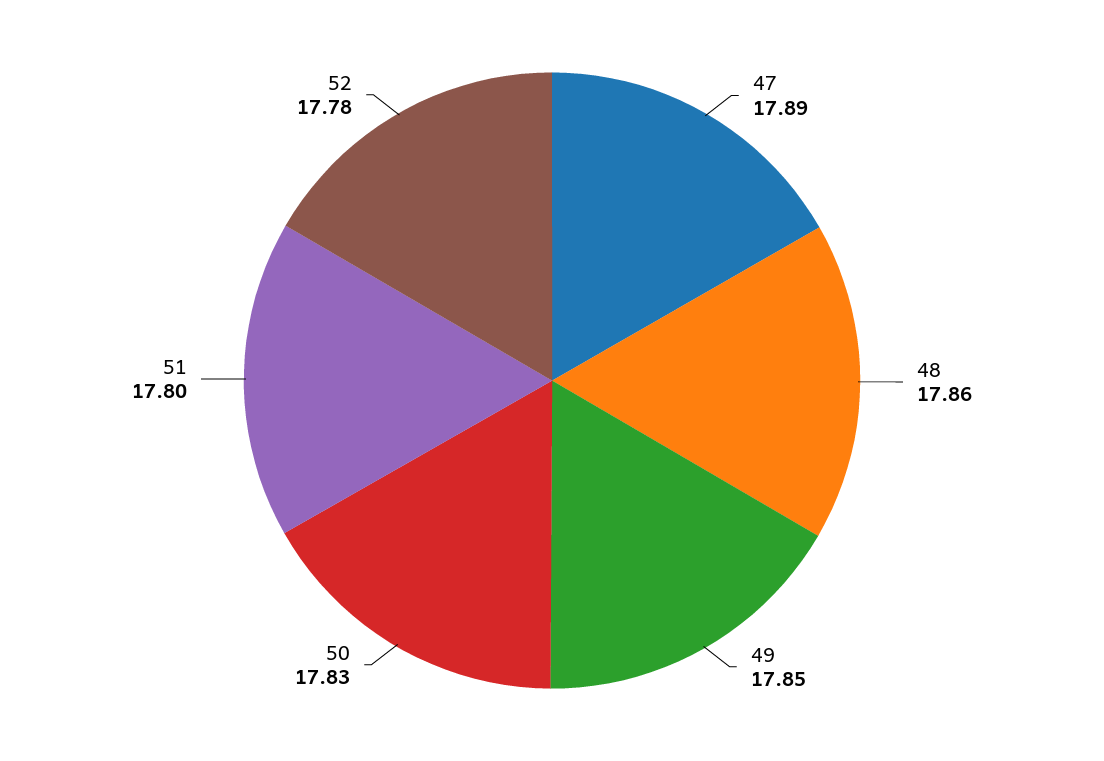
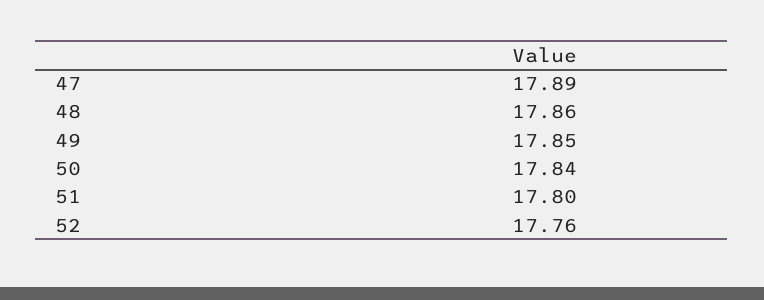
50: 17.83 -> 17.84
52: 17.78 -> 17.76

